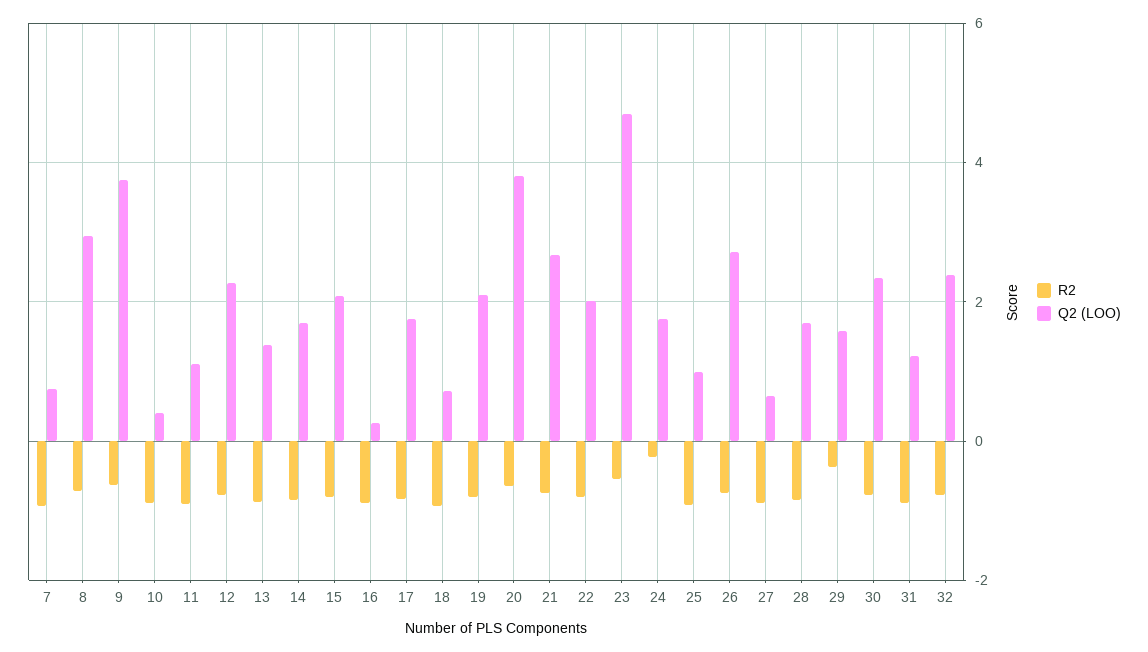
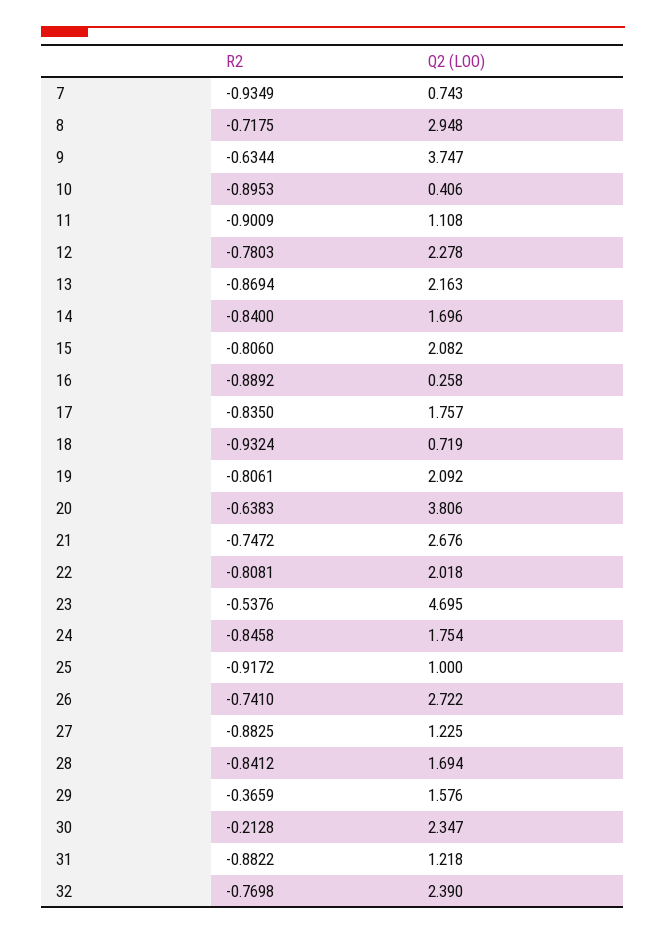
Q2 (LOO), 13: 1.4 -> 2.163
R2, 24: -0.2 -> -0.8458
Q2 (LOO), 27: 0.6 -> 1.225
R2, 30: -0.8 -> -0.2128

